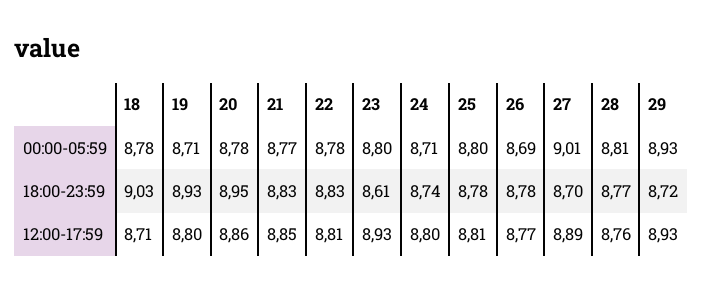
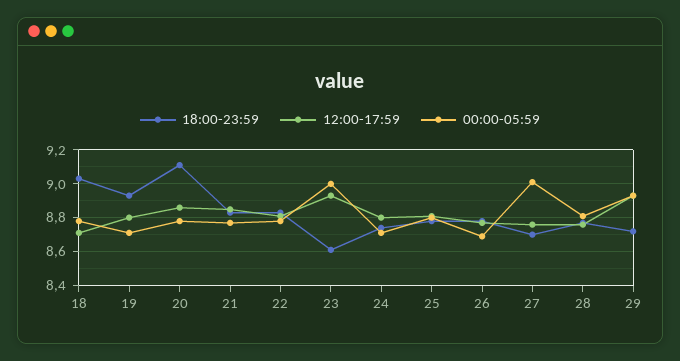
00:00-05:59, 23: 8.8 -> 9
18:00-23:59, 20: 8.95 -> 9.1
12:00-17:59, 27: 8.89 -> 8.75

